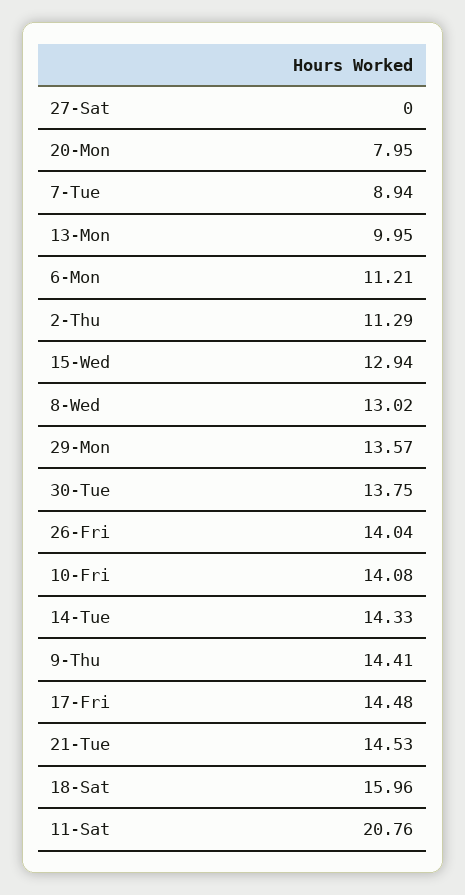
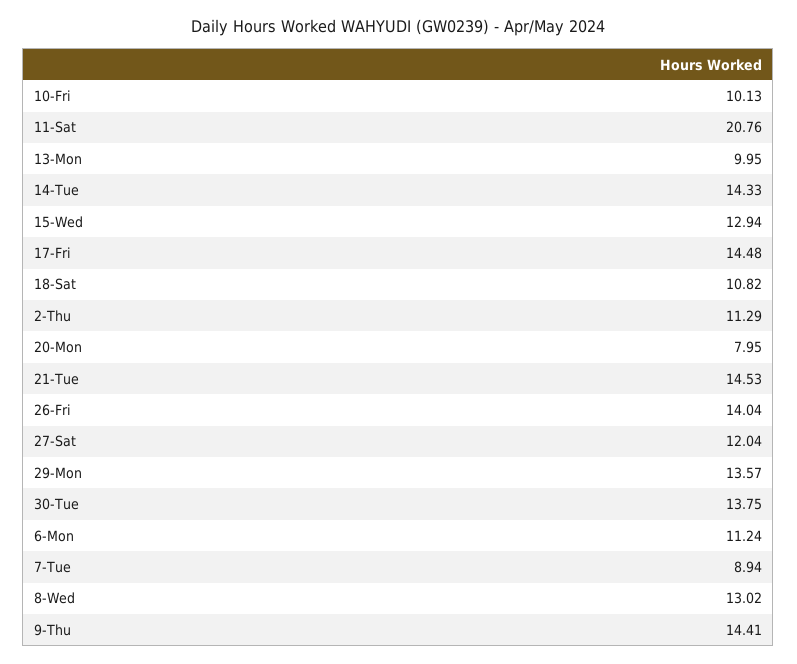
27-Sat: 0 -> 12.04
6-Mon: 11.21 -> 11.24
10-Fri: 14.08 -> 10.13
18-Sat: 15.96 -> 10.82

